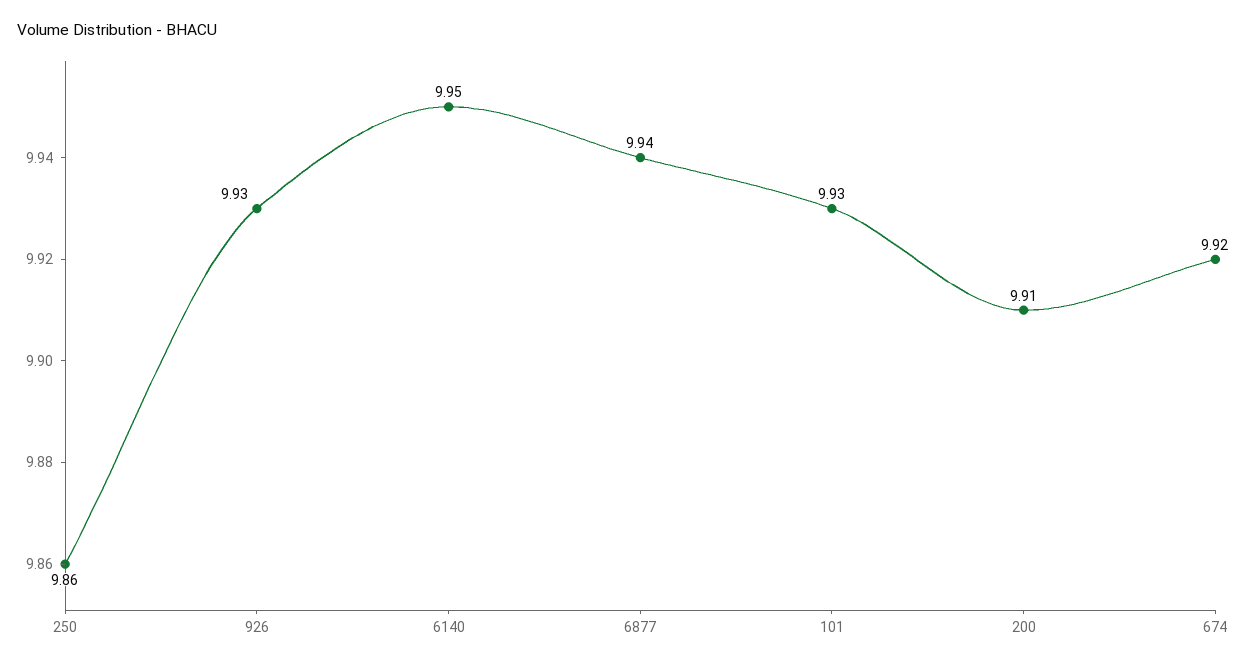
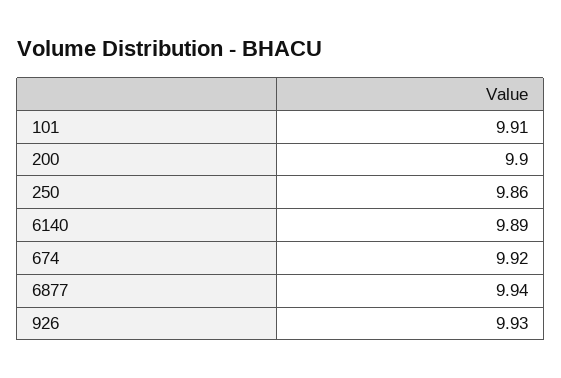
6140: 9.95 -> 9.89
101: 9.93 -> 9.91
200: 9.91 -> 9.9

